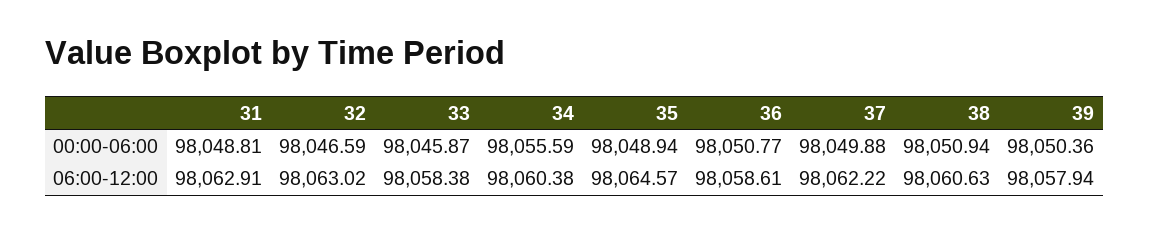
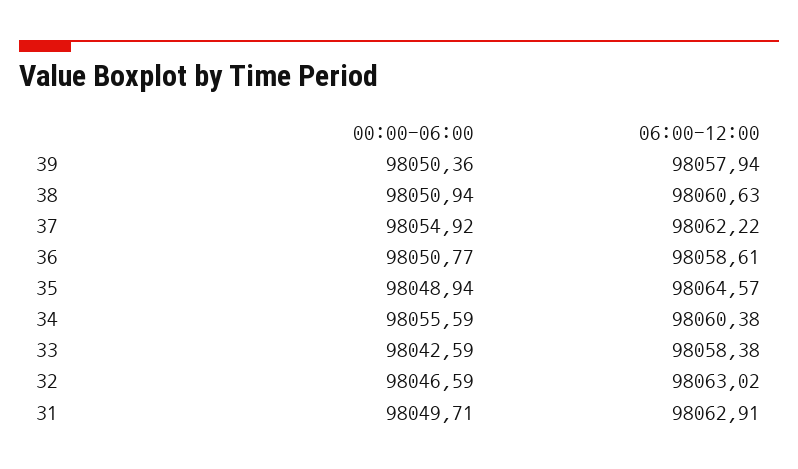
31, 00:00-06:00: 98048.81 -> 98049.71
33, 00:00-06:00: 98045.87 -> 98042.59
37, 00:00-06:00: 98049.88 -> 98054.92

